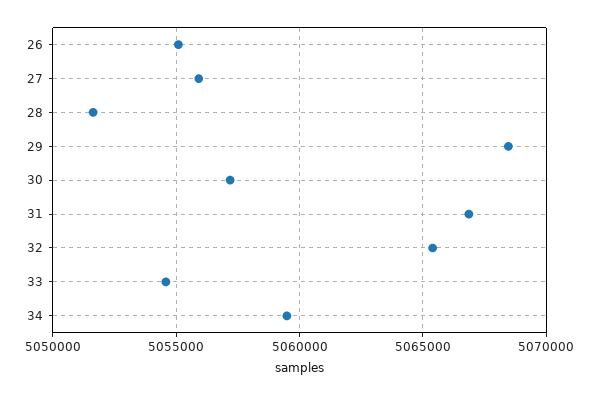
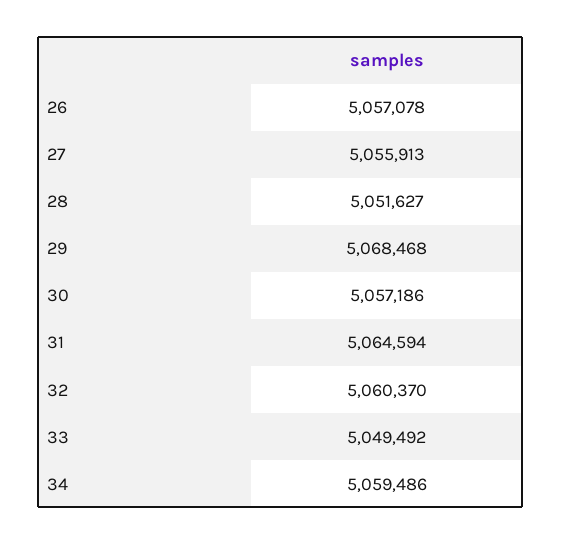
26: 5055000 -> 5057078
31: 5067000 -> 5064594
32: 5065500 -> 5060370
33: 5054500 -> 5049492

